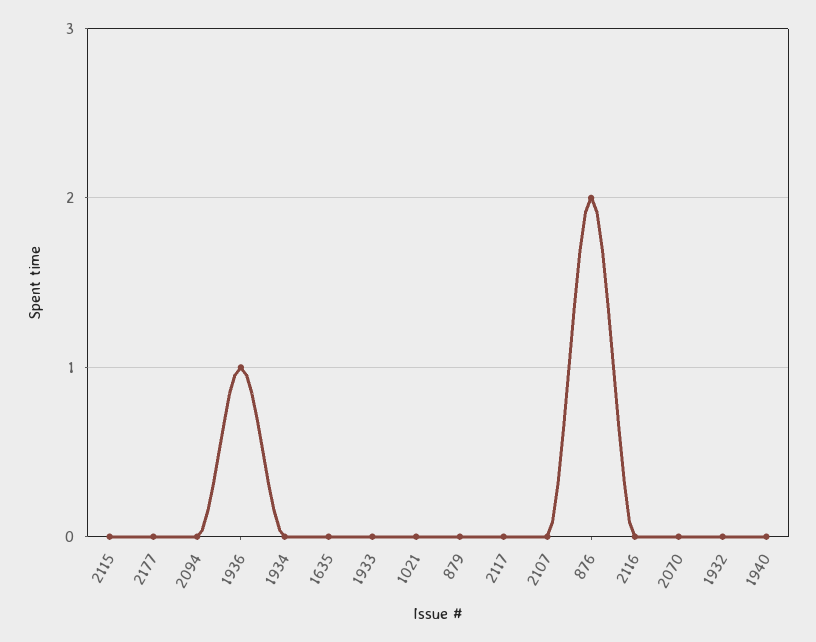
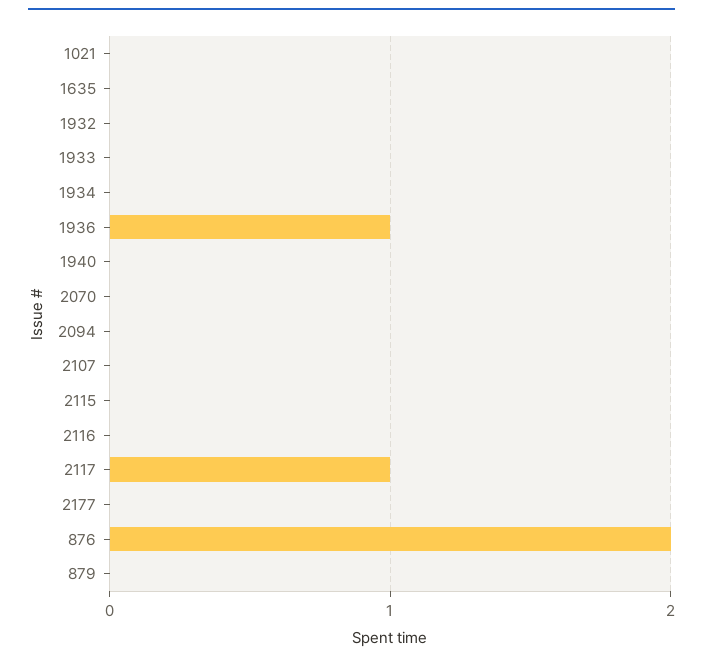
2117: 0 -> 1

